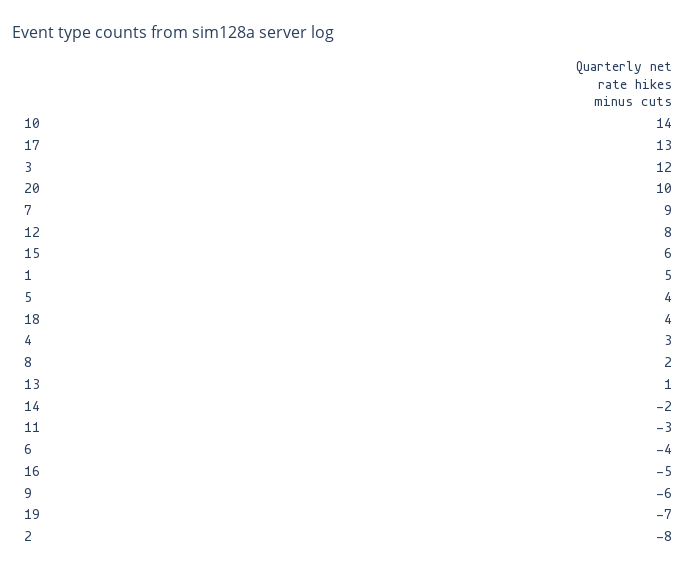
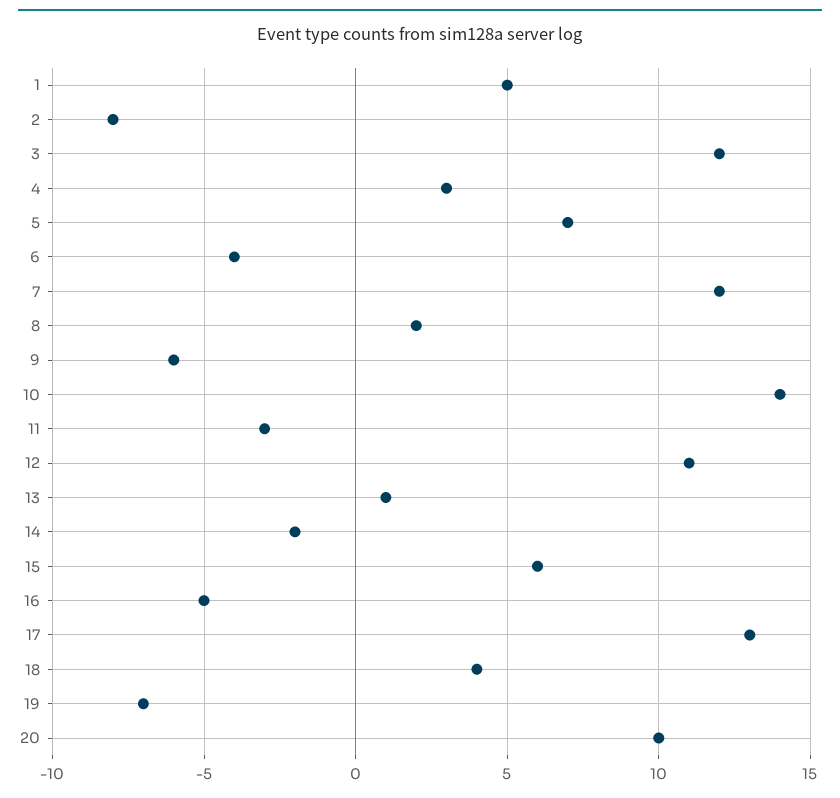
7: 9 -> 12
12: 8 -> 11
5: 4 -> 7

